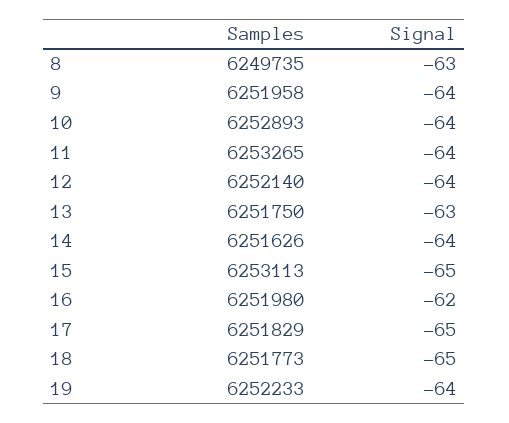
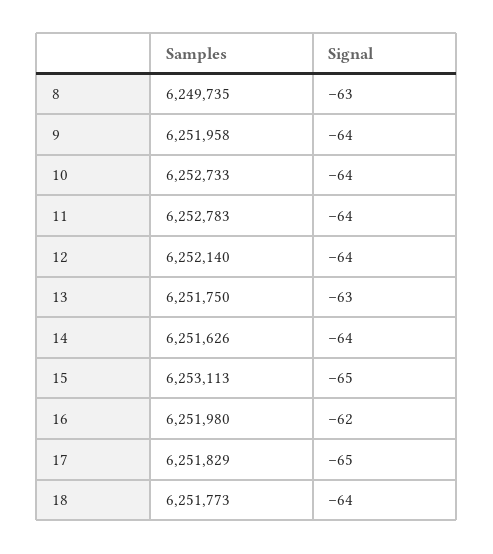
Samples, 10: 6252893 -> 6252733
Samples, 11: 6253265 -> 6252783
Signal, 18: -65 -> -64
Samples, 19: 6252233 -> none
Signal, 19: -64 -> none

